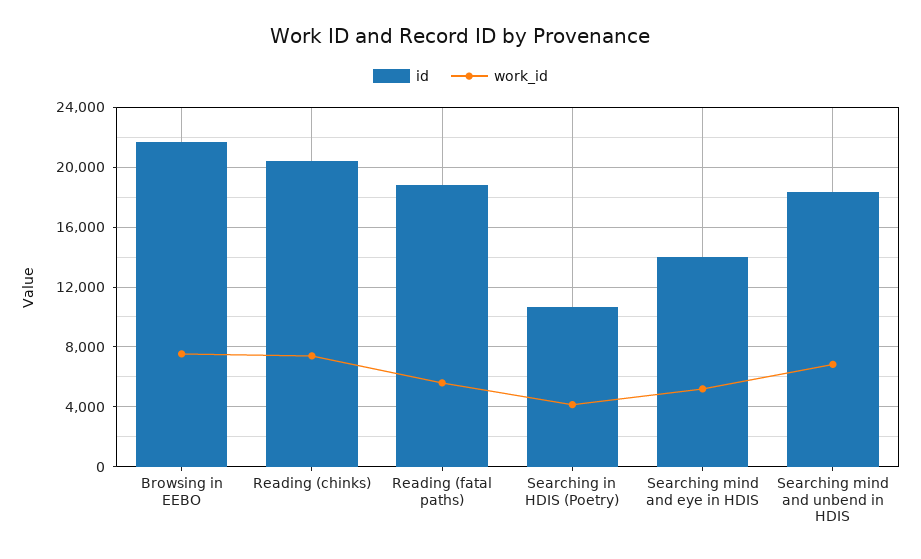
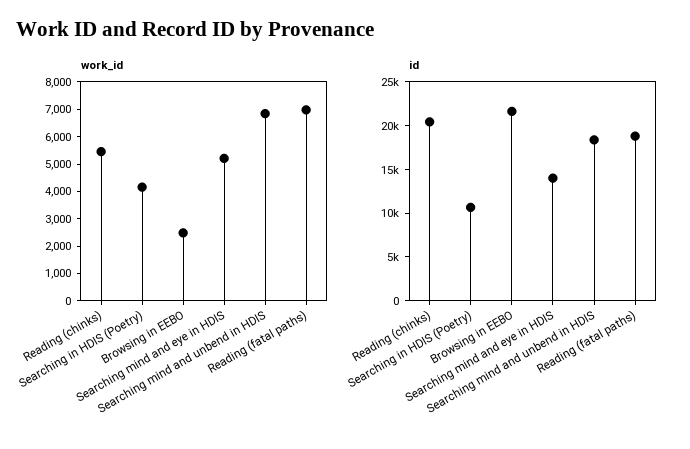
work_id, Browsing in EEBO: 7500 -> 2500
work_id, Reading (chinks): 7500 -> 5500
work_id, Reading (fatal paths): 5500 -> 7000

